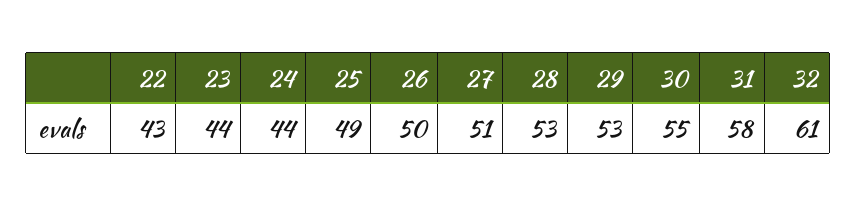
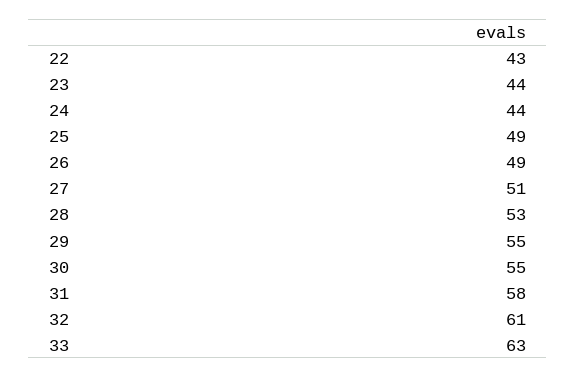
26: 50 -> 49
29: 53 -> 55
33: none -> 63

